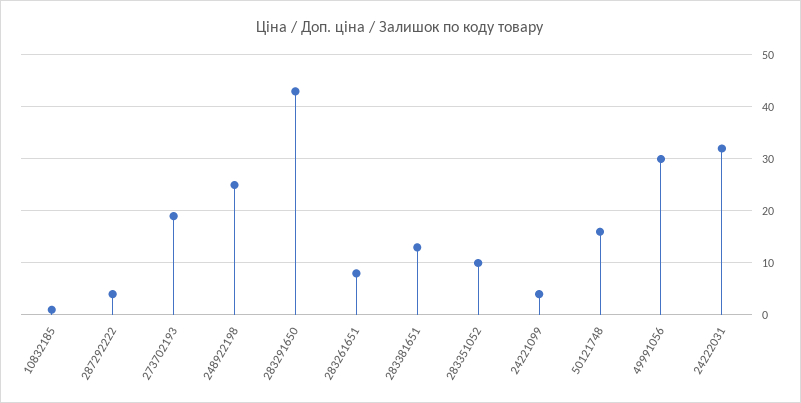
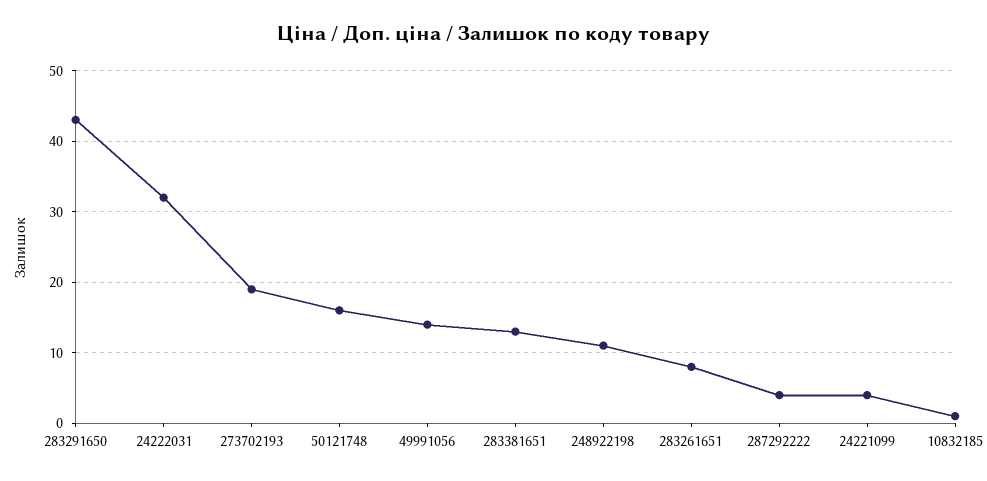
248922198: 25 -> 11
283351052: 10 -> none
49991056: 30 -> 14

